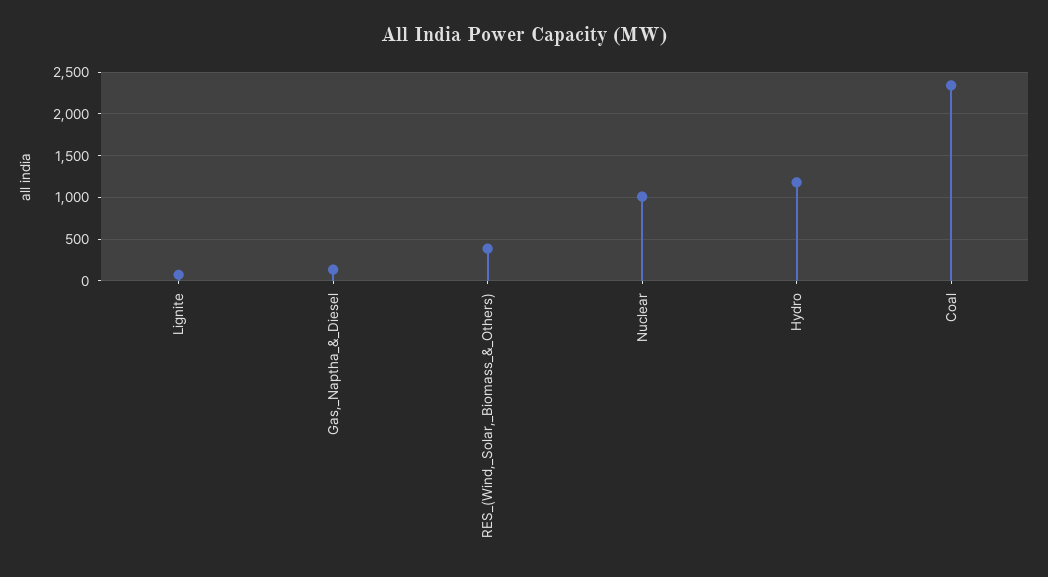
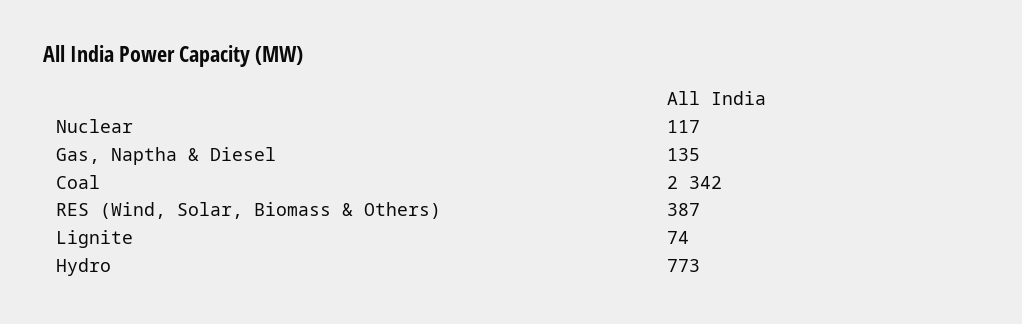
Nuclear: 1000 -> 117
Hydro: 1200 -> 773

